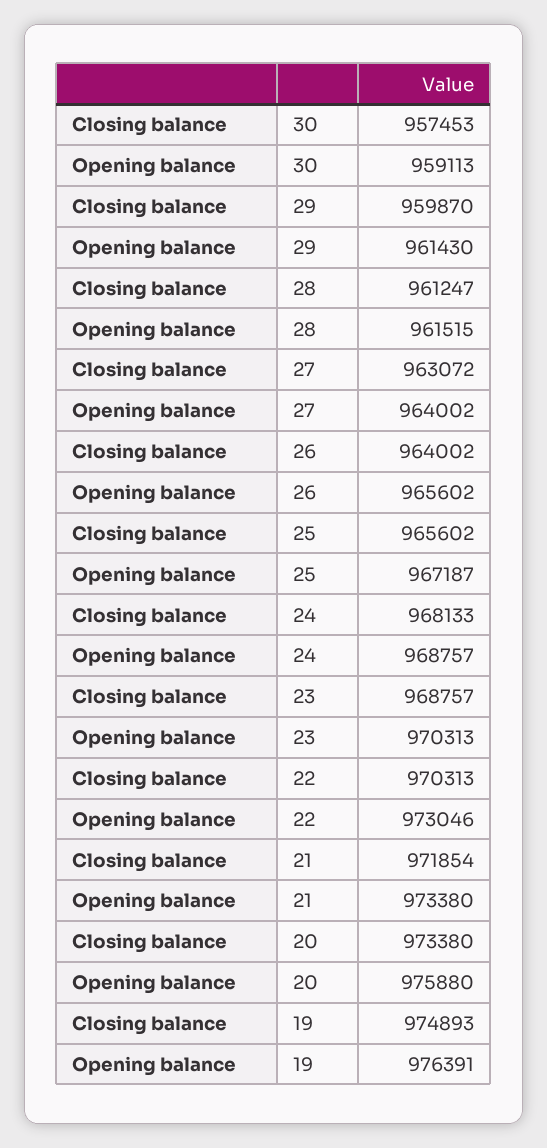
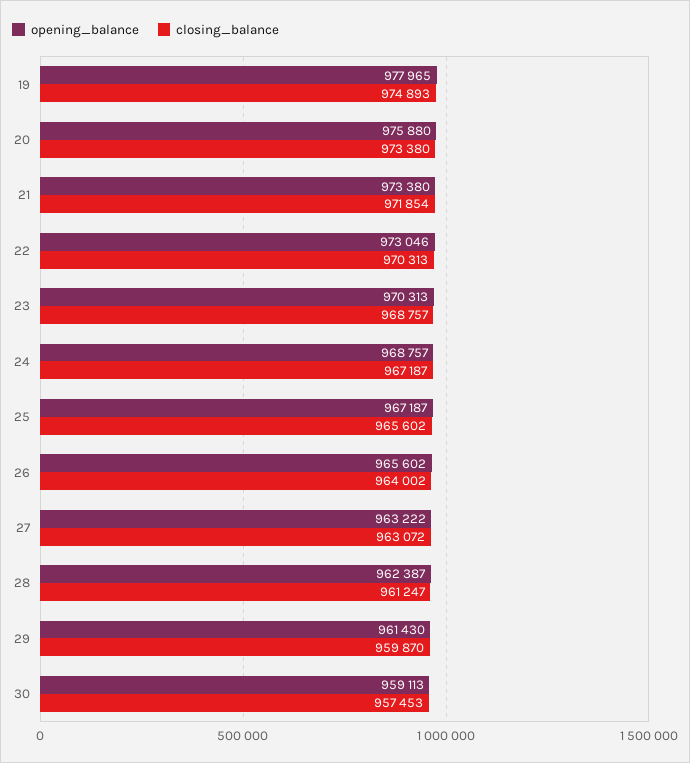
Opening balance, 28: 961515 -> 962387
Opening balance, 27: 964002 -> 963222
Closing balance, 24: 968133 -> 967187
Opening balance, 19: 976391 -> 977965

